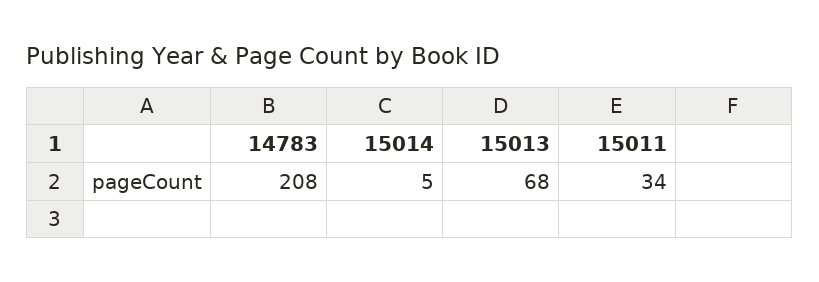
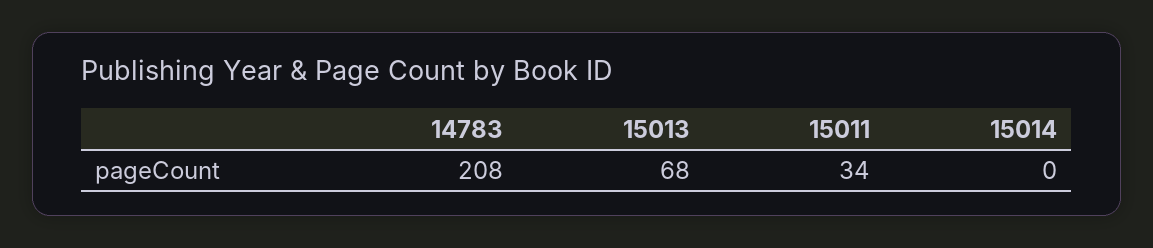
15014: 5 -> 0

